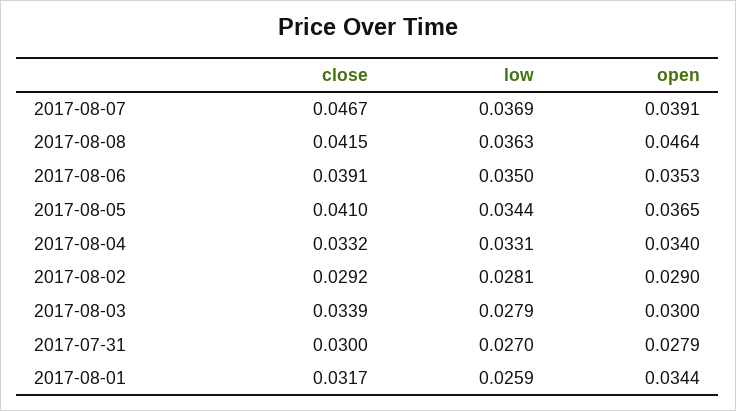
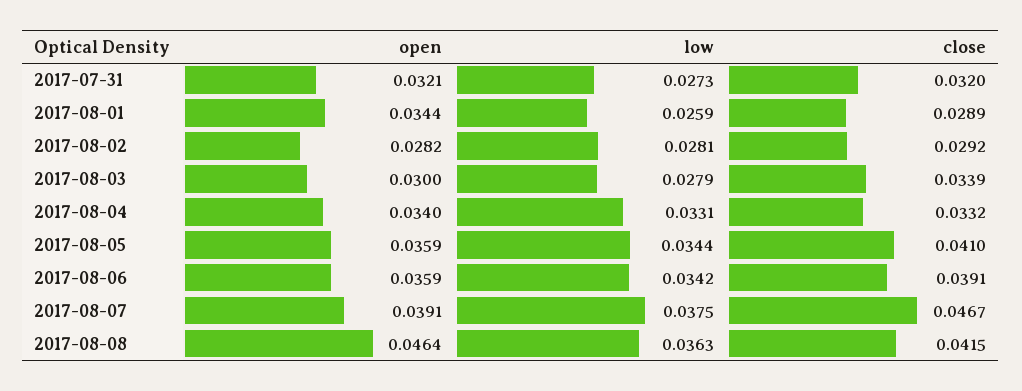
low, 2017-08-07: 0.0369 -> 0.0375
low, 2017-08-06: 0.035 -> 0.0342
open, 2017-08-06: 0.0353 -> 0.0359
open, 2017-08-05: 0.0365 -> 0.0359
open, 2017-08-02: 0.029 -> 0.0282
close, 2017-07-31: 0.03 -> 0.032
low, 2017-07-31: 0.027 -> 0.0273
open, 2017-07-31: 0.0279 -> 0.0321
close, 2017-08-01: 0.0317 -> 0.0289

